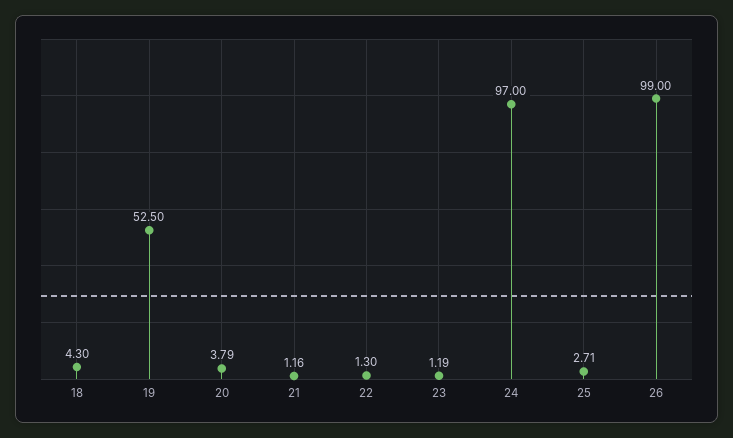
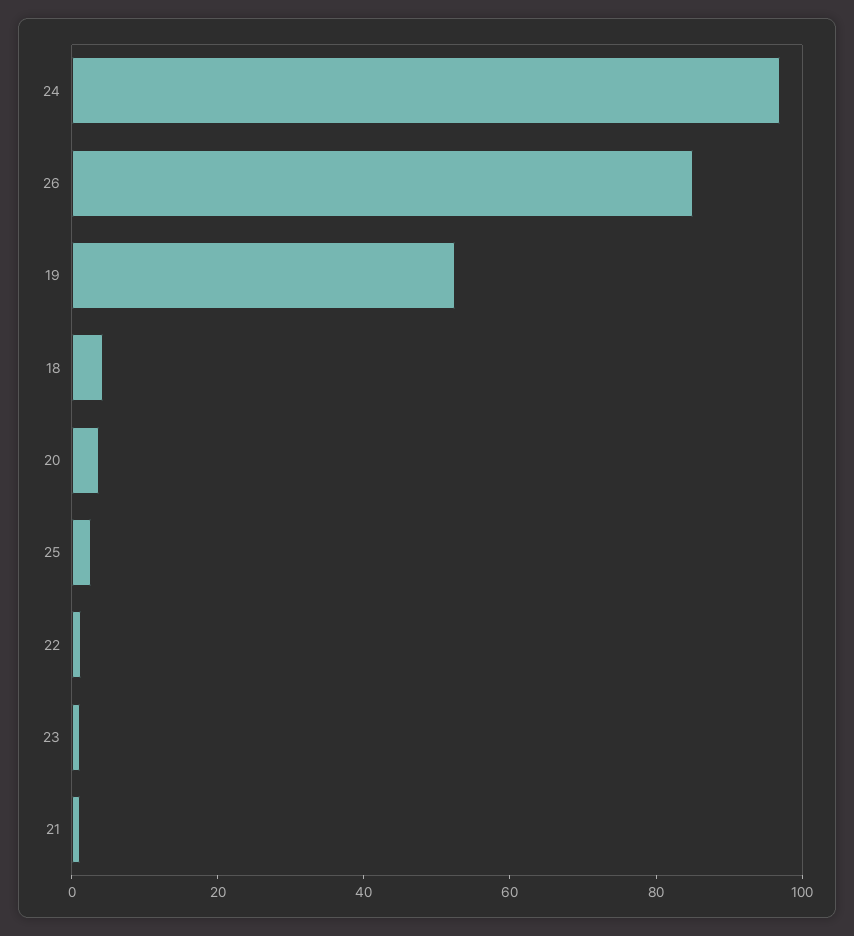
26: 99 -> 85

